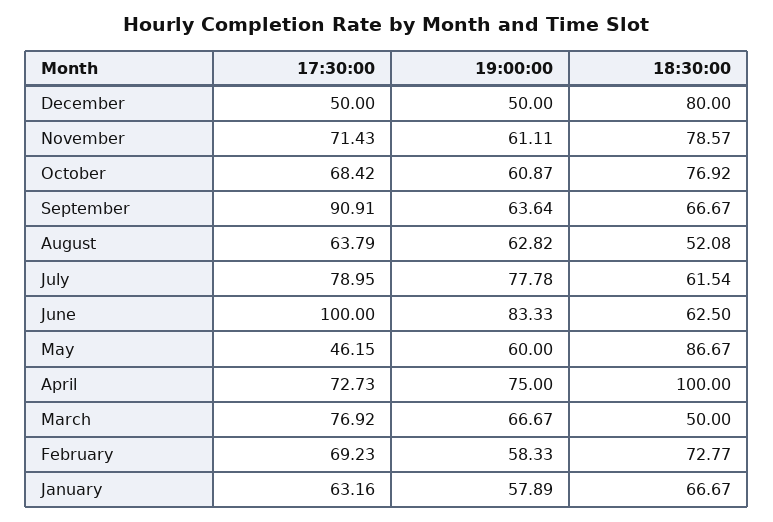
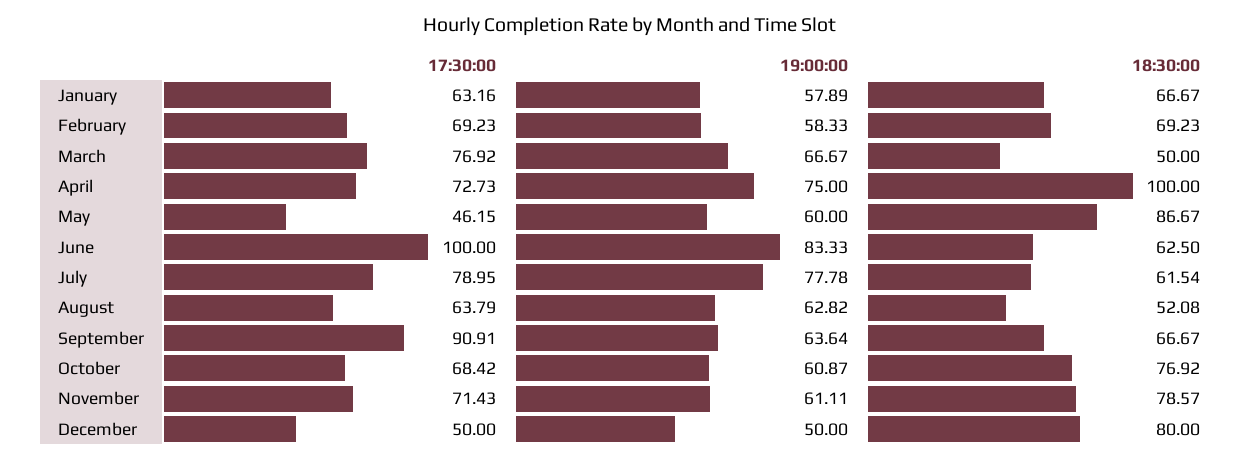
18:30:00, February: 72.77 -> 69.23

